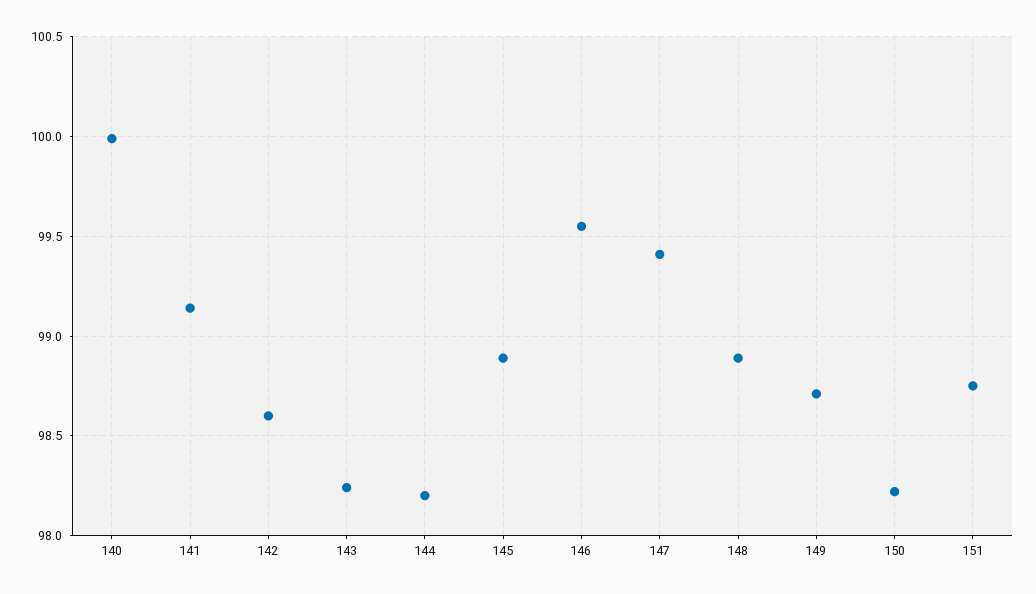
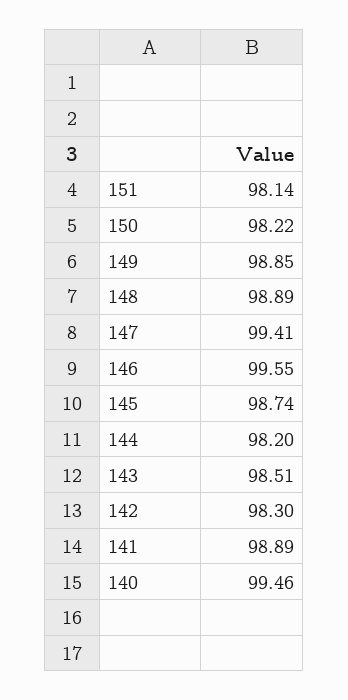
140: 100 -> 99.46
141: 99.15 -> 98.89
142: 98.6 -> 98.3
143: 98.25 -> 98.51
145: 98.9 -> 98.74
149: 98.7 -> 98.85
151: 98.75 -> 98.14

